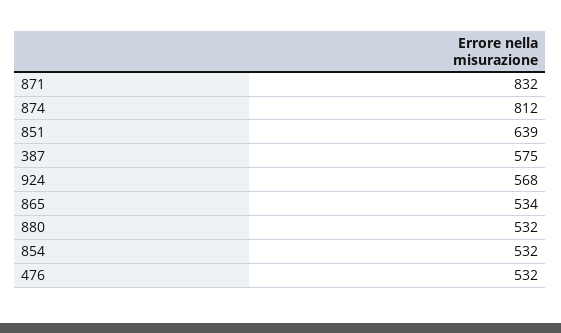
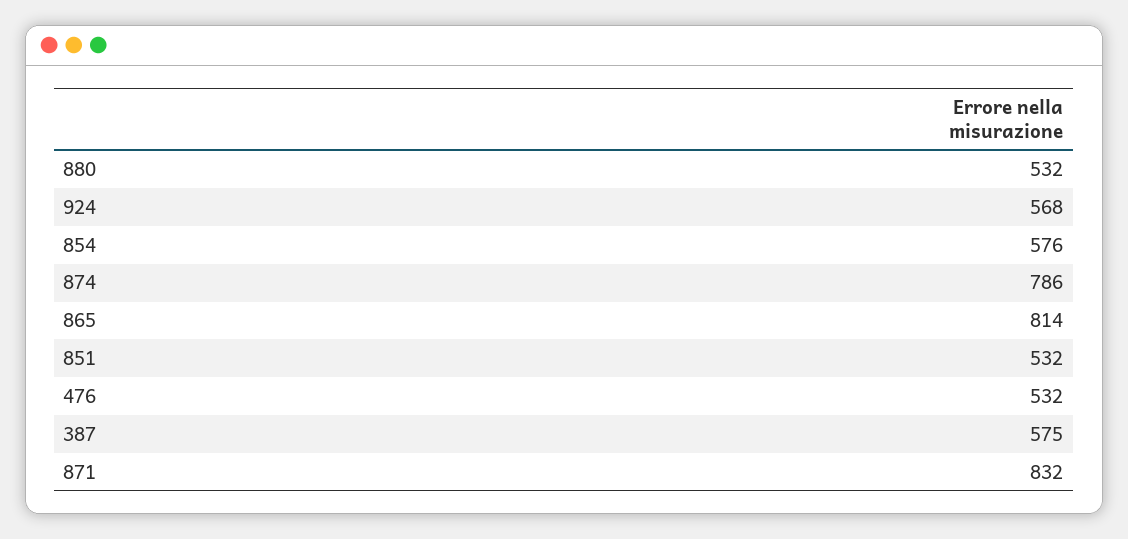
874: 812 -> 786
851: 639 -> 532
865: 534 -> 814
854: 532 -> 576

